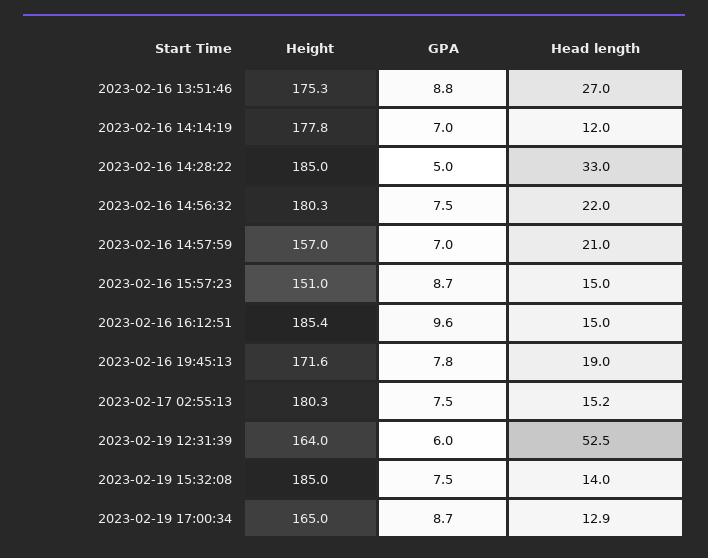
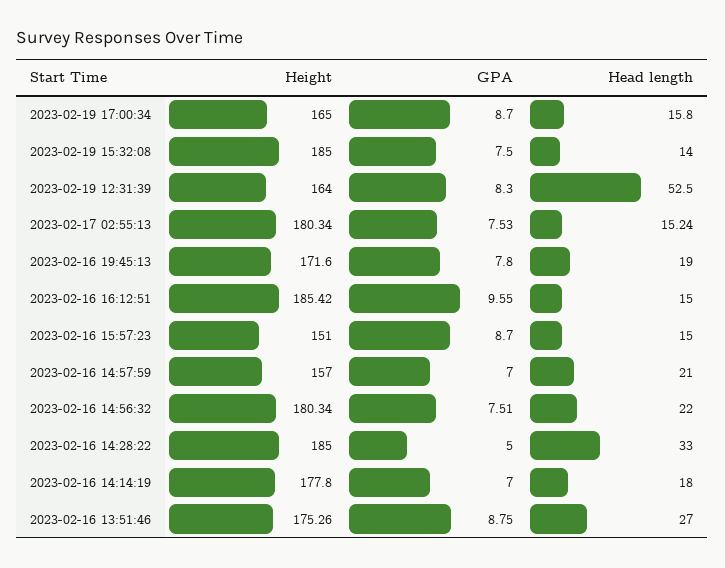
Head length, 2023-02-16 14:14:19: 12 -> 18
GPA, 2023-02-19 12:31:39: 6 -> 8.3
Head length, 2023-02-19 17:00:34: 12.9 -> 15.8

